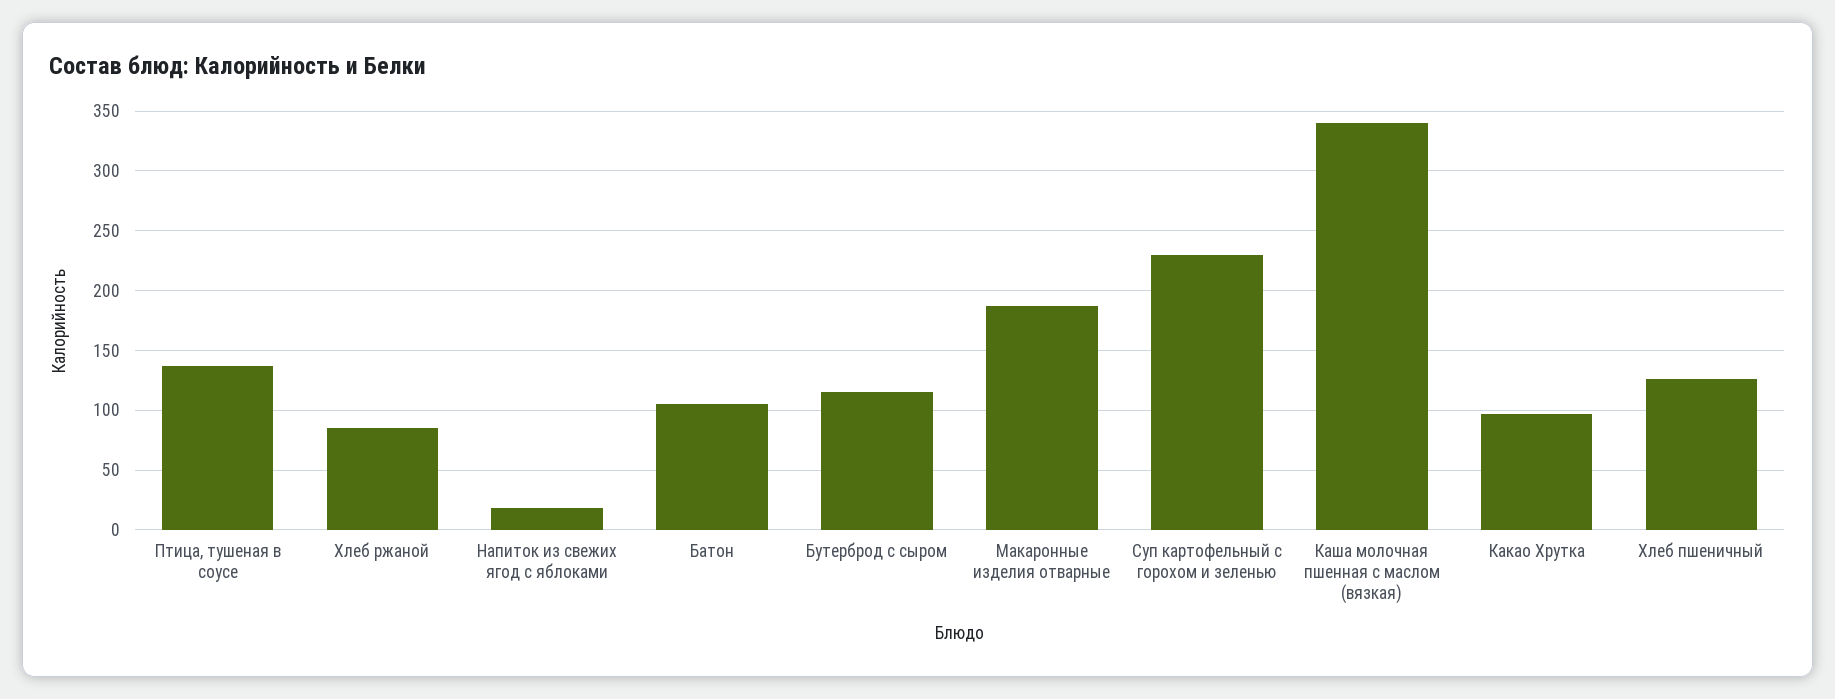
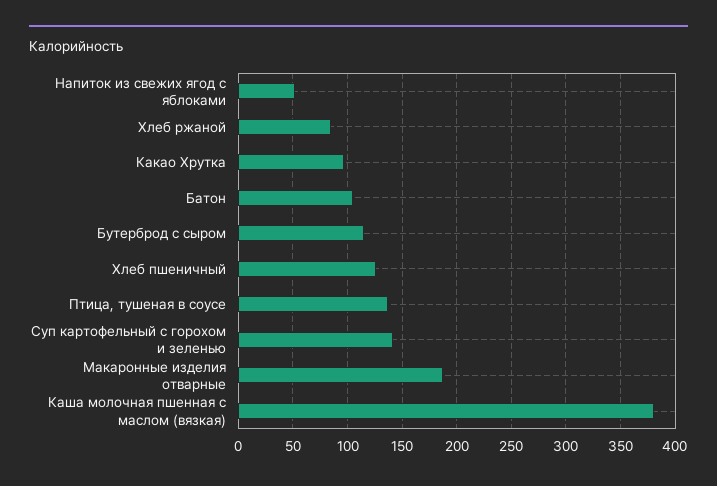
Напиток из свежих ягод с яблоками: 20 -> 50
Суп картофельный с горохом и зеленью: 230 -> 140
Каша молочная пшенная с маслом (вязкая): 340 -> 380

